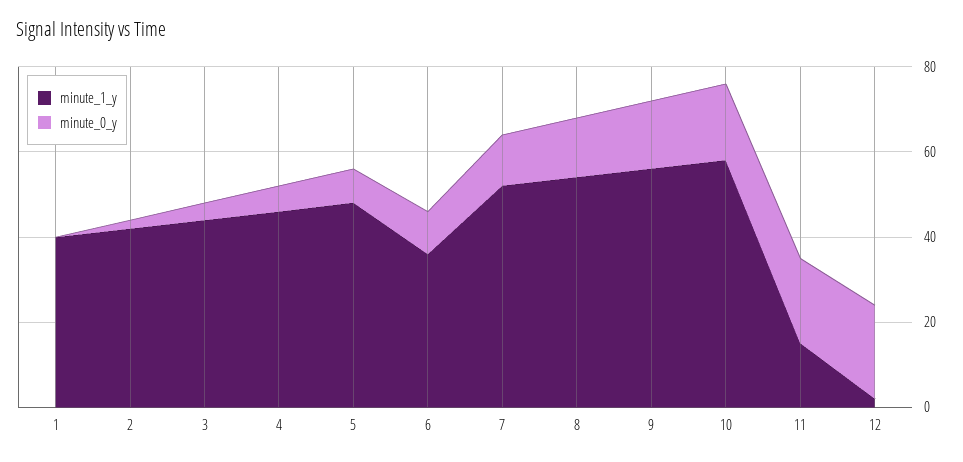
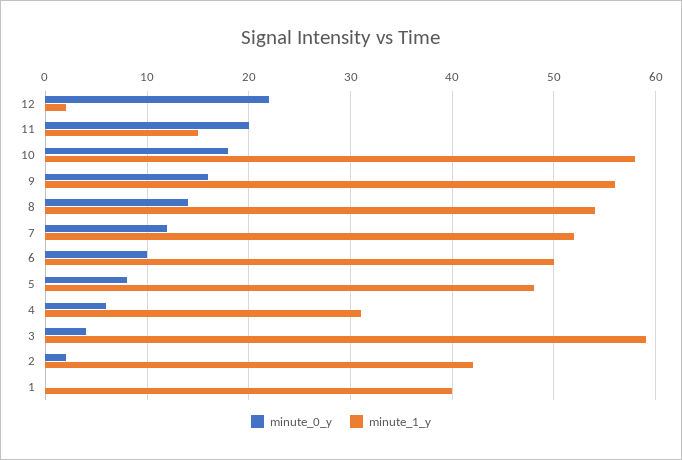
minute_1_y, 3: 45 -> 59
minute_1_y, 4: 45 -> 31
minute_1_y, 6: 35 -> 50

